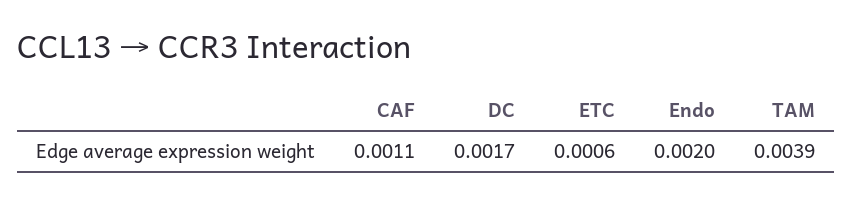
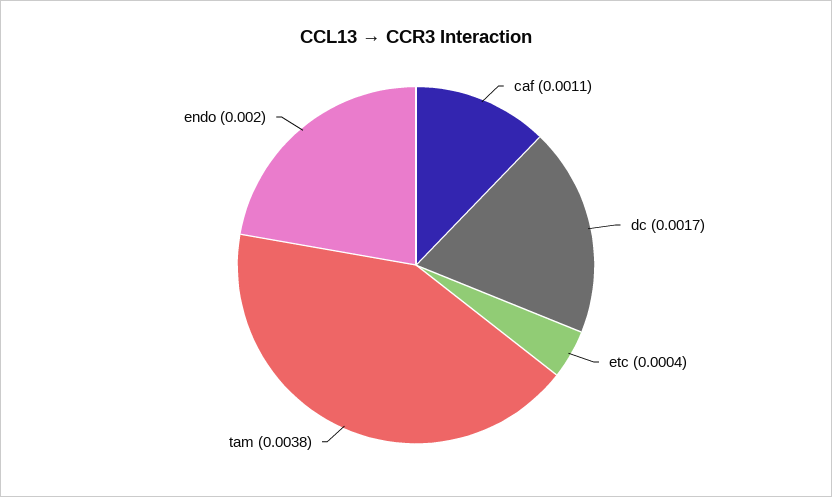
ETC: 0.0006 -> 0.0004
TAM: 0.0039 -> 0.0038

